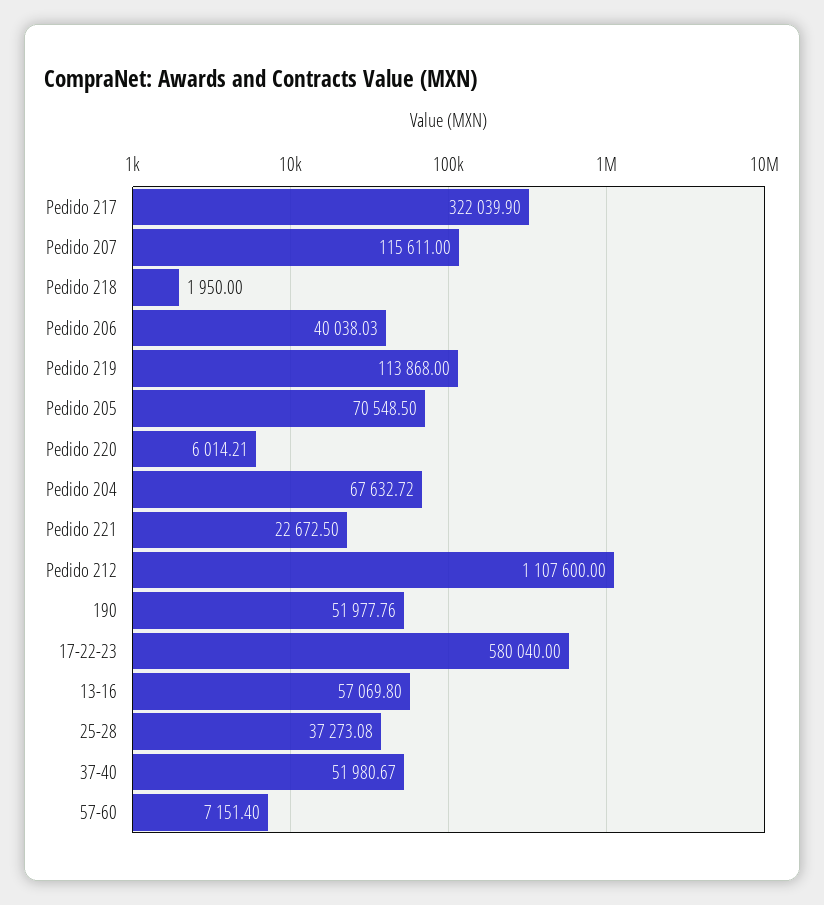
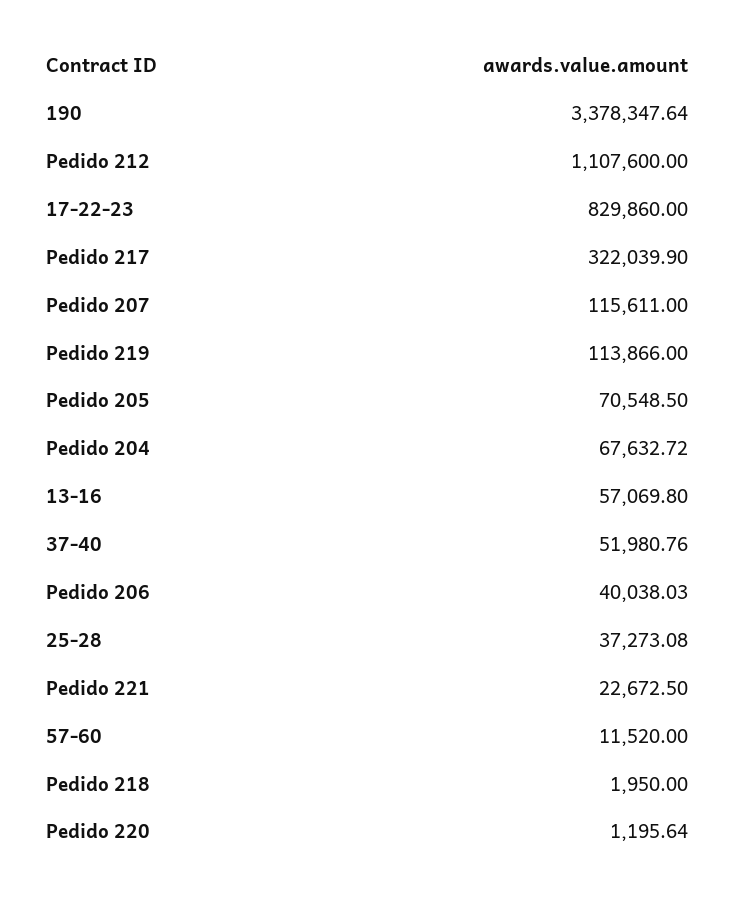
Pedido 219: 113868 -> 113866
Pedido 220: 6014.21 -> 1195.64
190: 51977.76 -> 3378347.64
17-22-23: 580040 -> 829860
37-40: 51980.67 -> 51980.76
57-60: 7151.4 -> 11520

